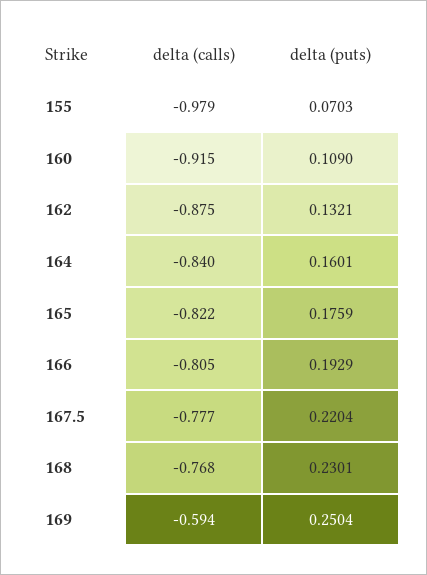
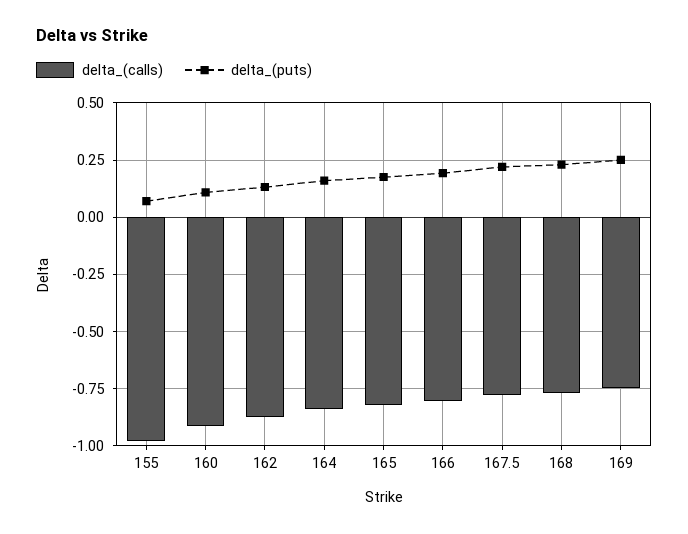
delta (calls), 169: -0.594 -> -0.75

